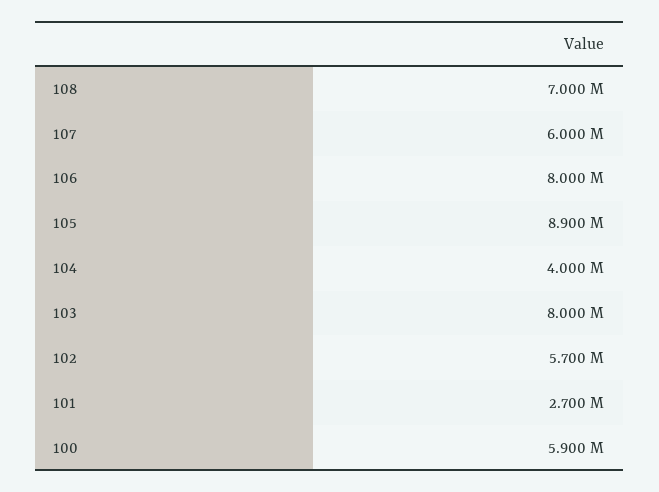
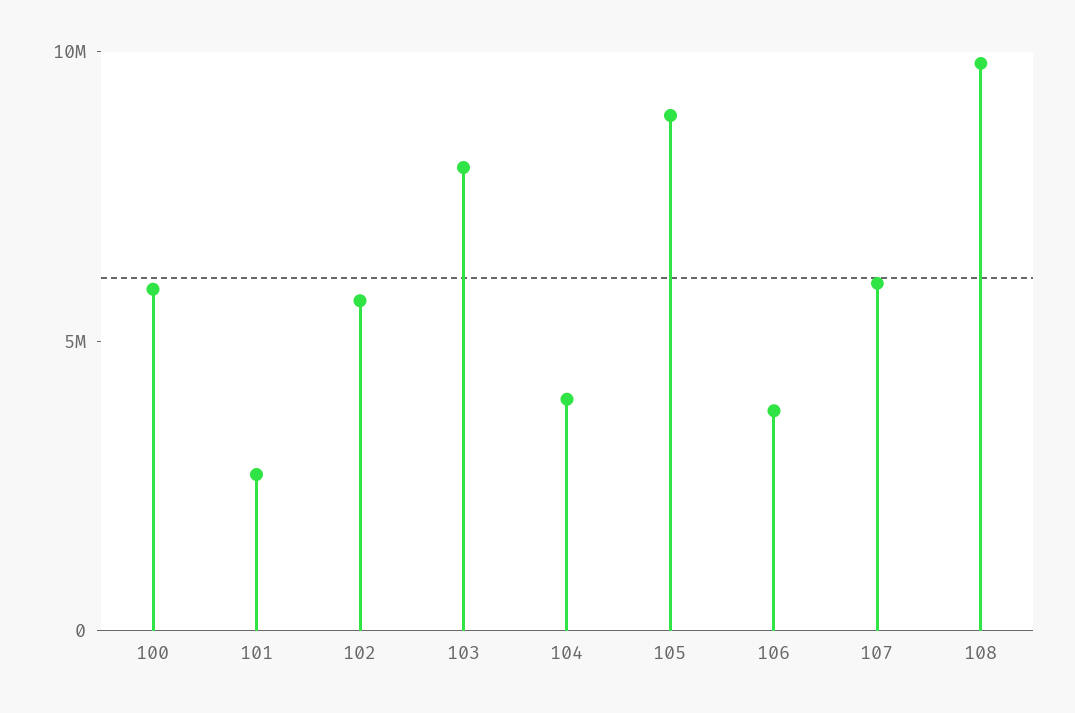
108: 7000000 -> 10000000
106: 8000000 -> 4000000

